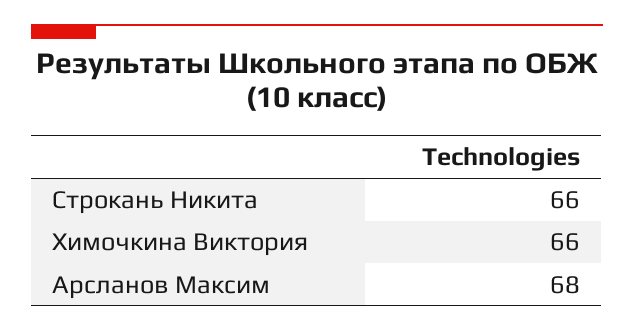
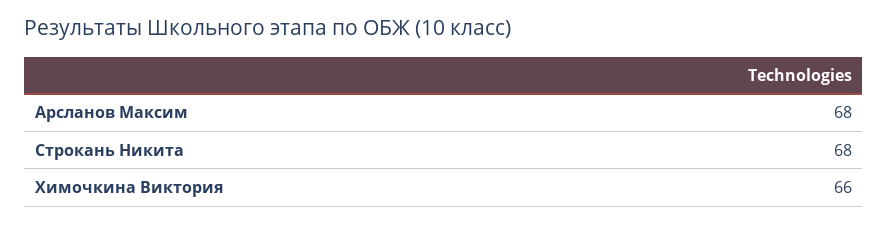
Строкань Никита: 66 -> 68

